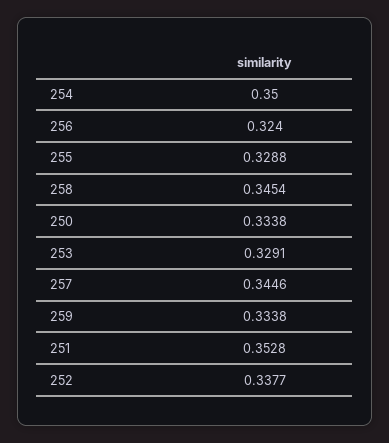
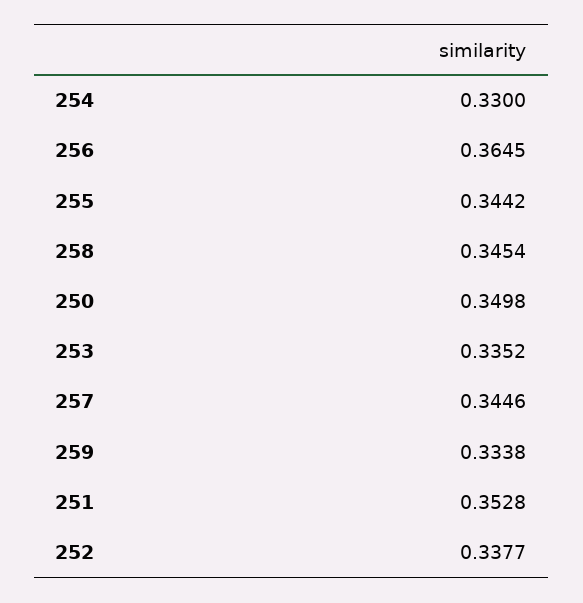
254: 0.35 -> 0.33
256: 0.324 -> 0.3645
255: 0.3288 -> 0.3442
250: 0.3338 -> 0.3498
253: 0.3291 -> 0.3352

